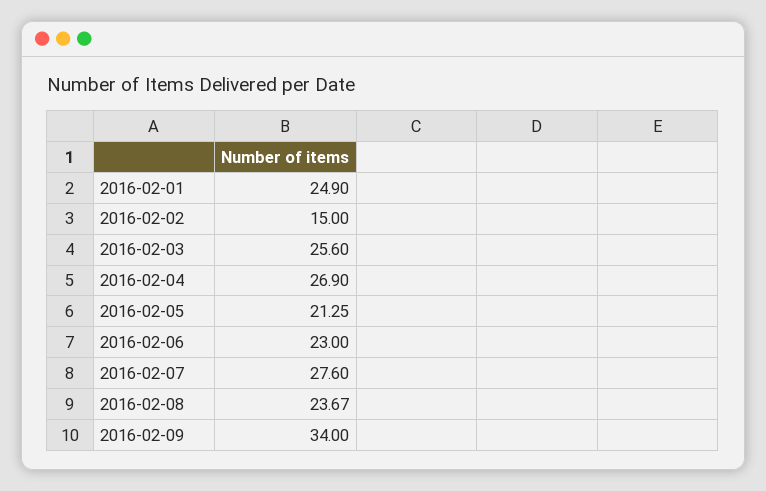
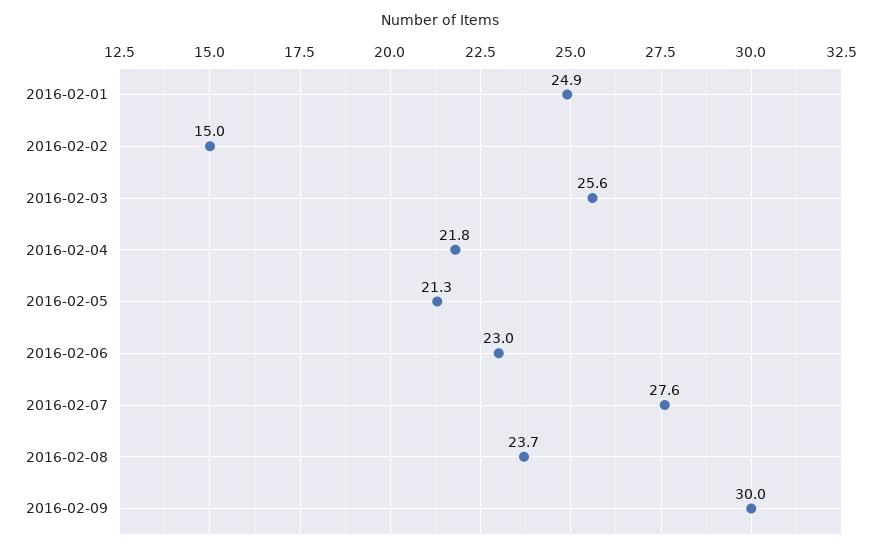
2016-02-04: 26.9 -> 21.8
2016-02-09: 34 -> 30

